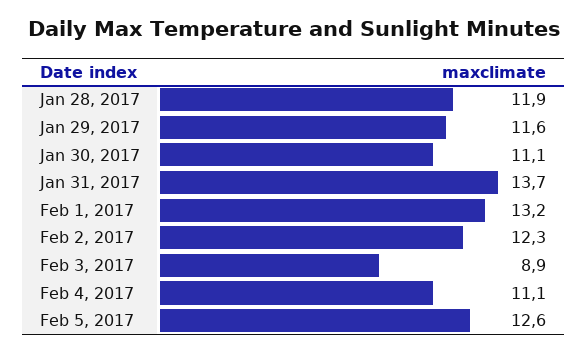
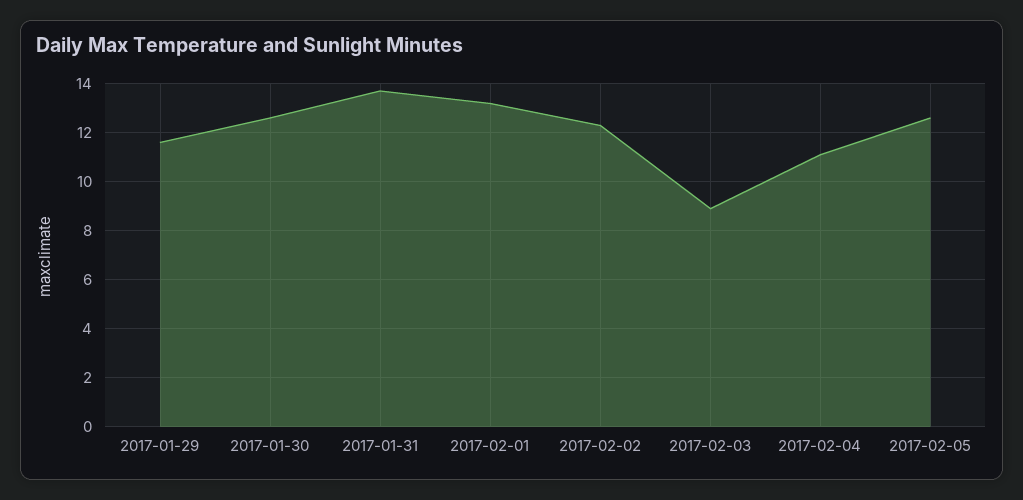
Jan 28, 2017: 11.9 -> none
Jan 30, 2017: 11.1 -> 12.5

